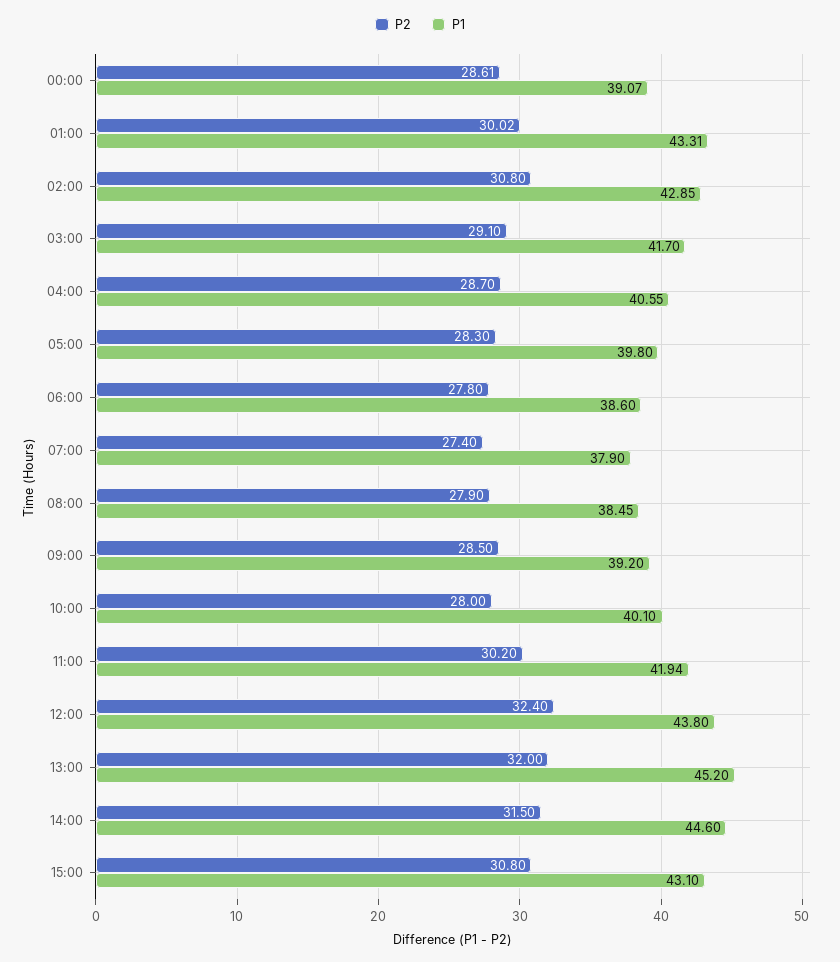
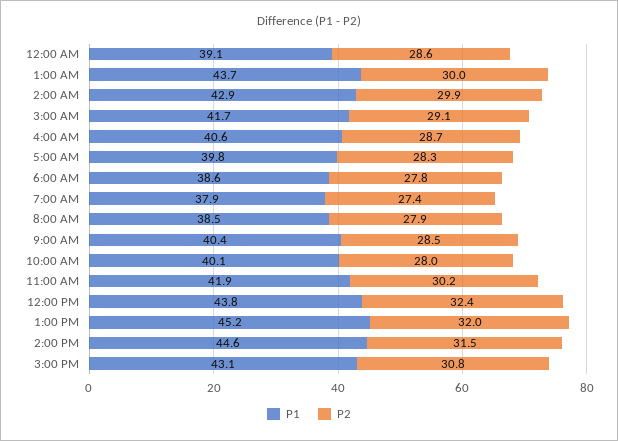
P1, 01:00: 43.31 -> 43.7
P2, 02:00: 30.8 -> 29.9
P1, 09:00: 39.2 -> 40.4

